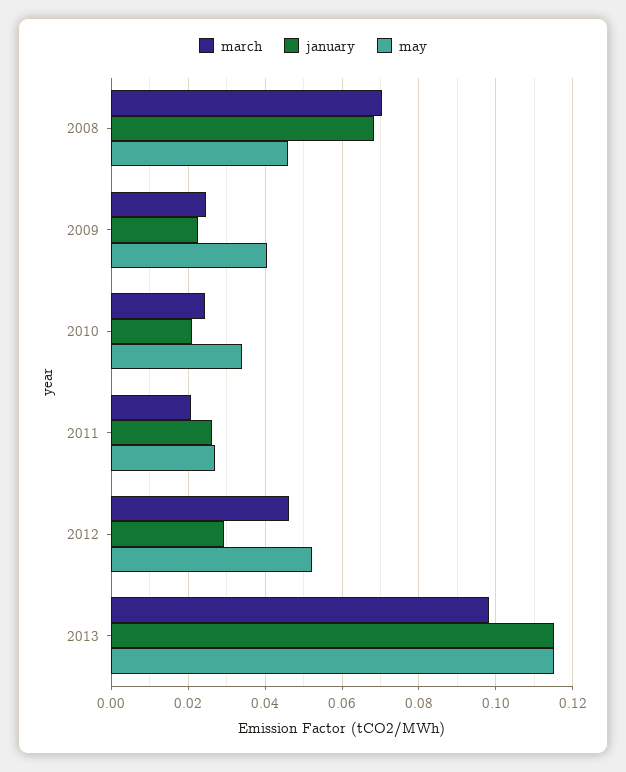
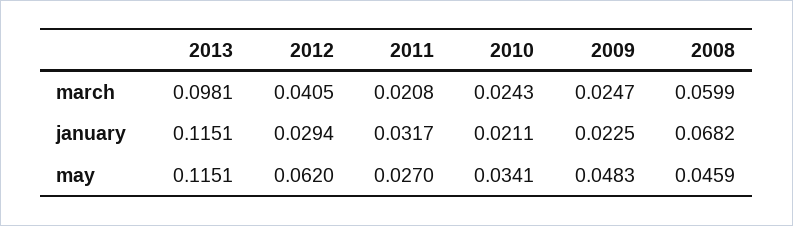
march, 2008: 0.07 -> 0.0599
may, 2009: 0.04 -> 0.0483
january, 2011: 0.026 -> 0.0317
march, 2012: 0.046 -> 0.0405
may, 2012: 0.052 -> 0.062

